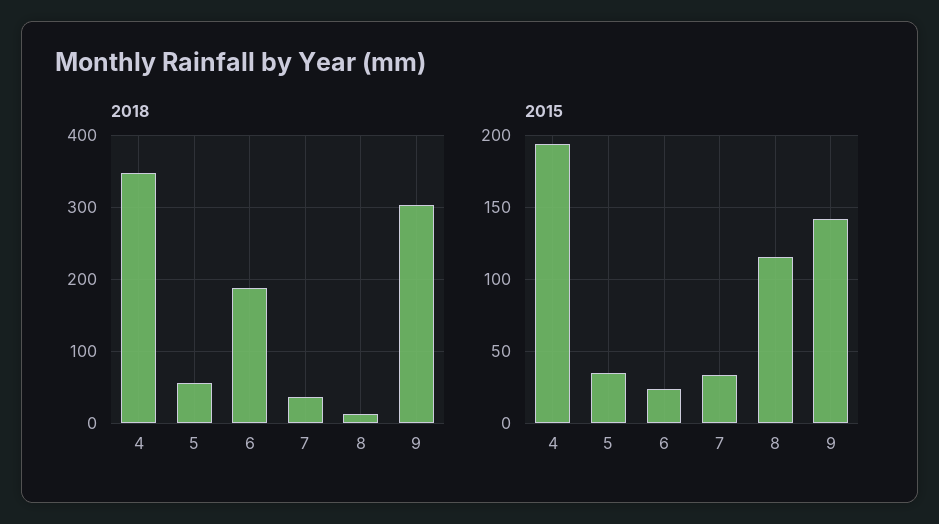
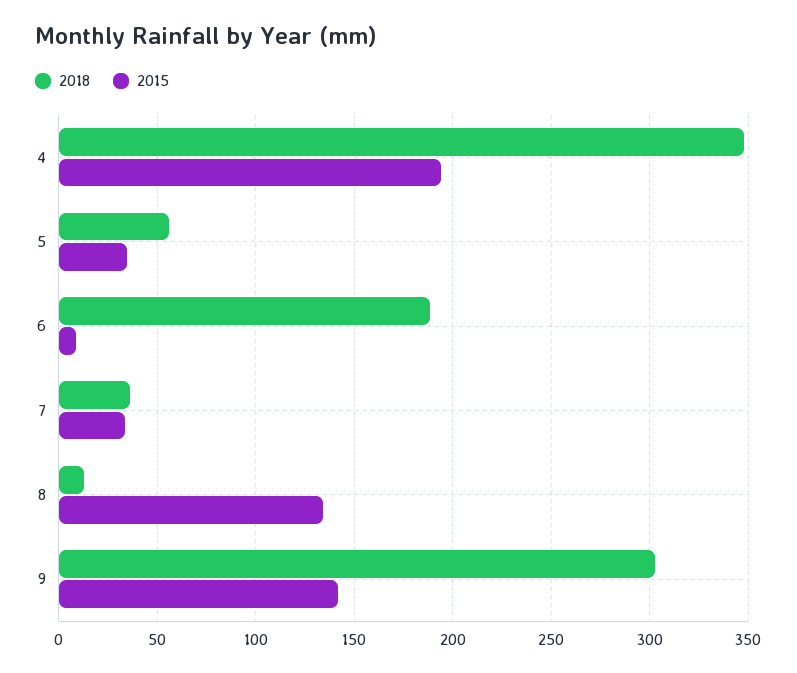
2015, 6: 25 -> 10
2015, 8: 115 -> 135

